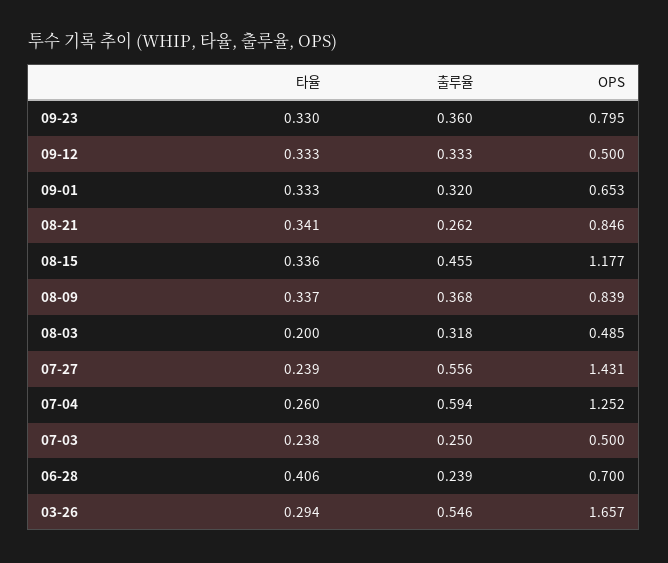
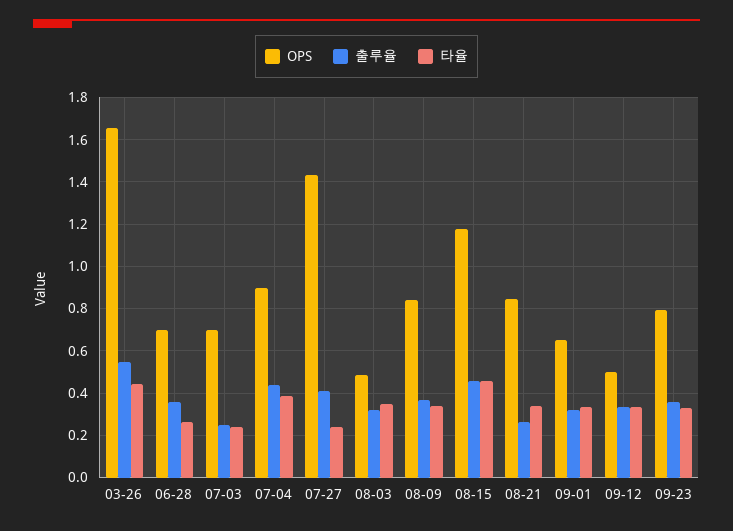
타율, 08-15: 0.336 -> 0.45
타율, 08-03: 0.2 -> 0.35
출루율, 07-27: 0.556 -> 0.4
타율, 07-04: 0.26 -> 0.4
출루율, 07-04: 0.594 -> 0.45
OPS, 07-04: 1.252 -> 0.9
OPS, 07-03: 0.5 -> 0.7
타율, 06-28: 0.406 -> 0.25
출루율, 06-28: 0.239 -> 0.35
타율, 03-26: 0.294 -> 0.45

